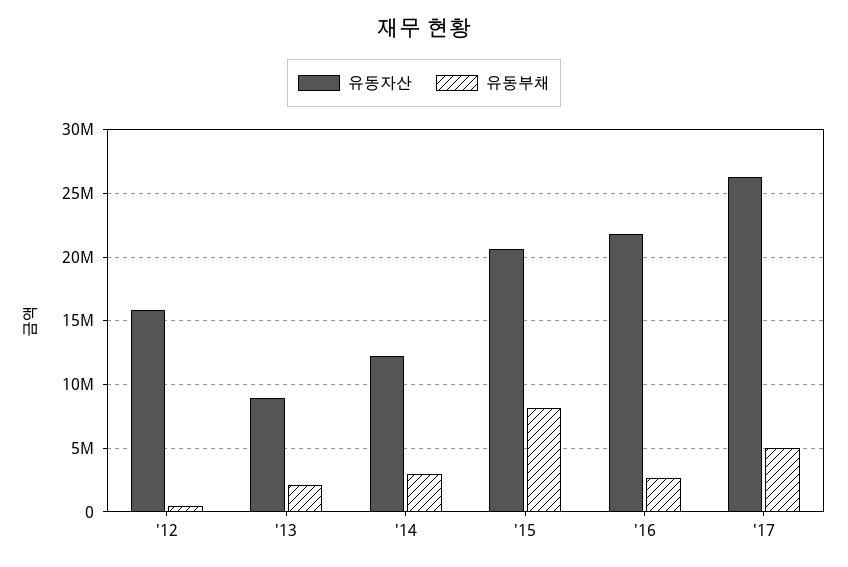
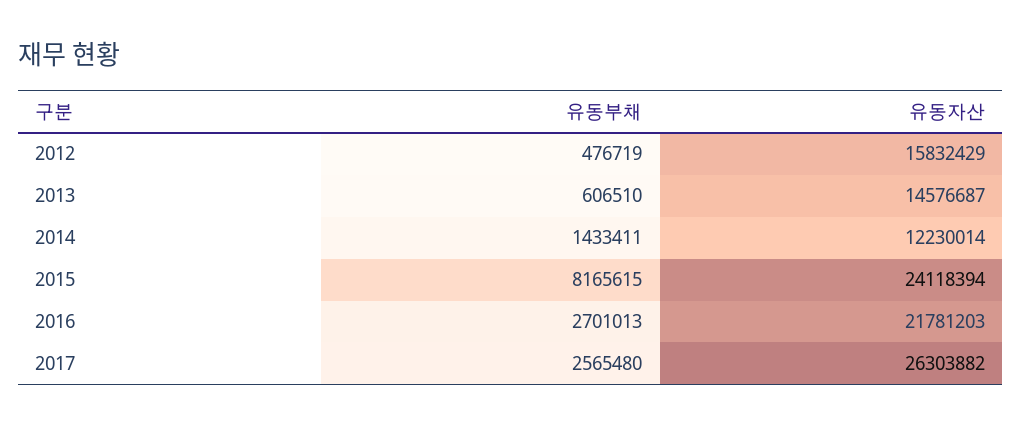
유동자산, '13: 9000000 -> 14576687
유동부채, '13: 2000000 -> 606510
유동부채, '14: 3000000 -> 1433411
유동자산, '15: 20500000 -> 24118394
유동부채, '17: 5000000 -> 2565480

